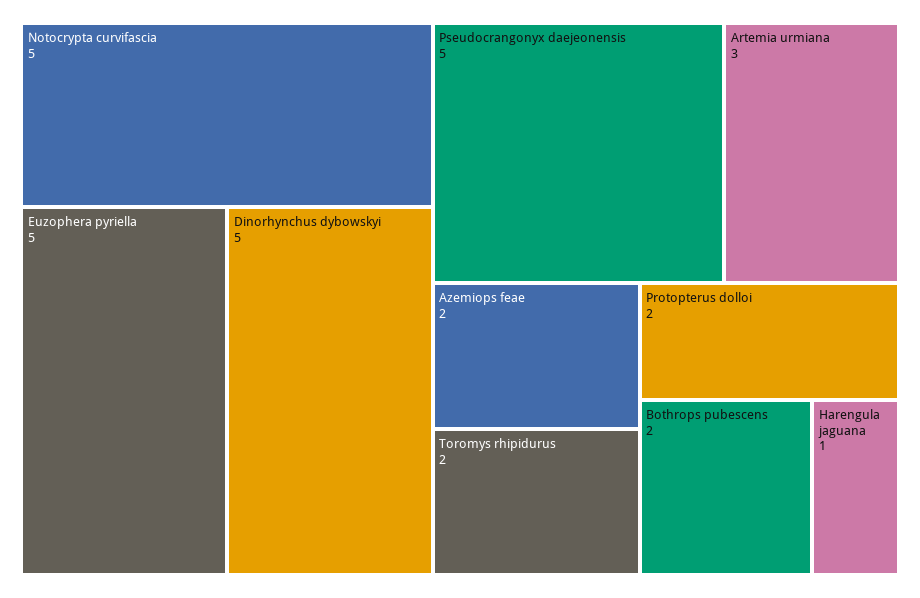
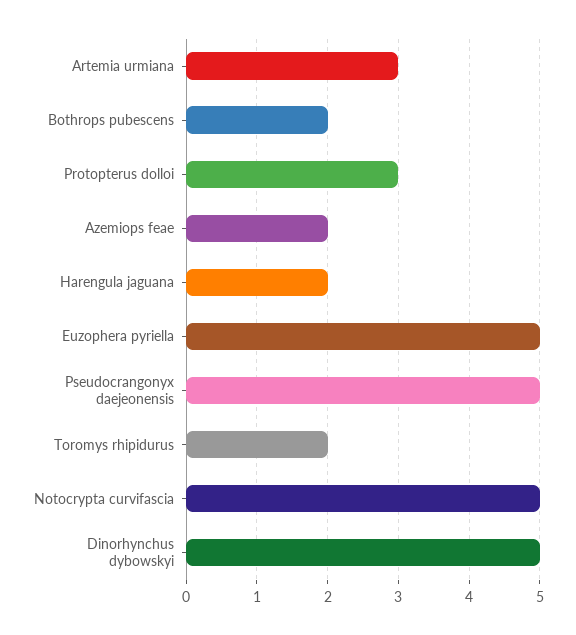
Protopterus dolloi: 2 -> 3
Harengula jaguana: 1 -> 2

